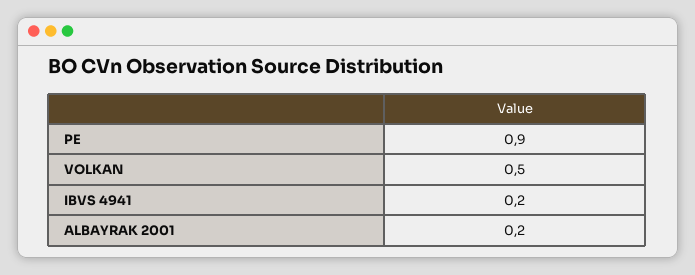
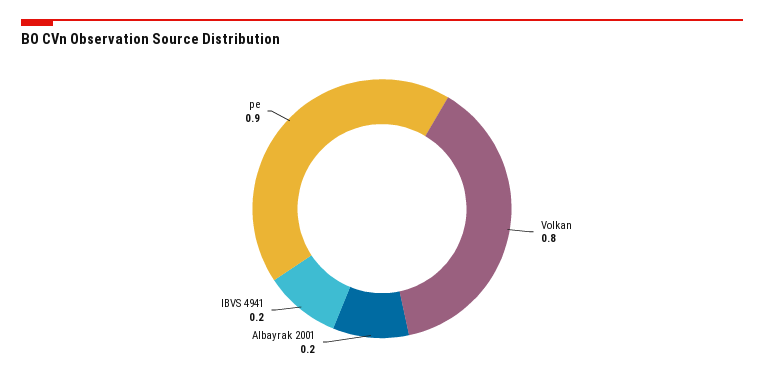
VOLKAN: 0.5 -> 0.8

